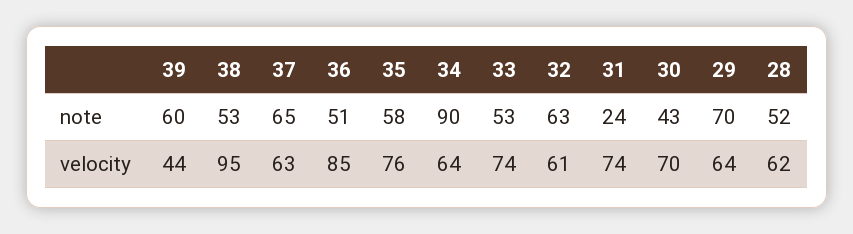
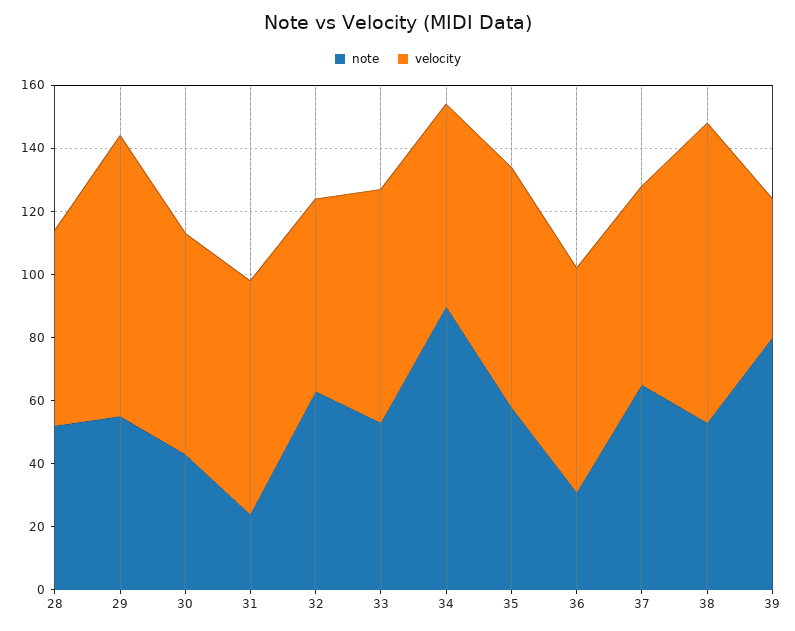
note, 39: 60 -> 80
note, 36: 51 -> 30
note, 29: 70 -> 55
velocity, 36: 85 -> 70
velocity, 29: 64 -> 90

